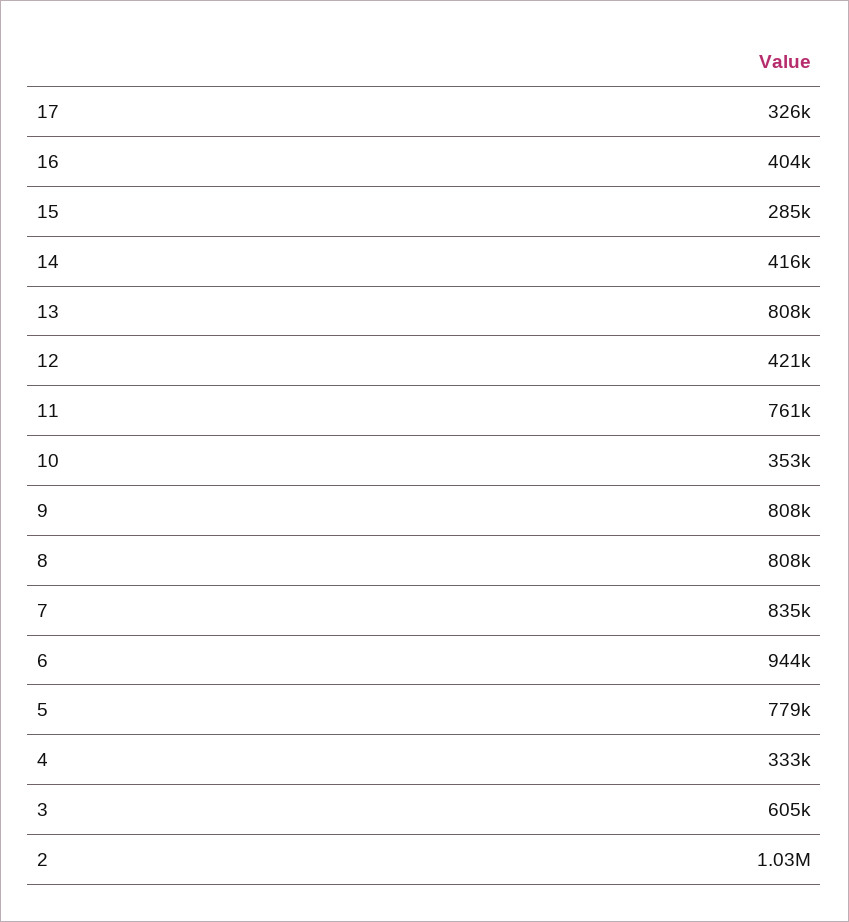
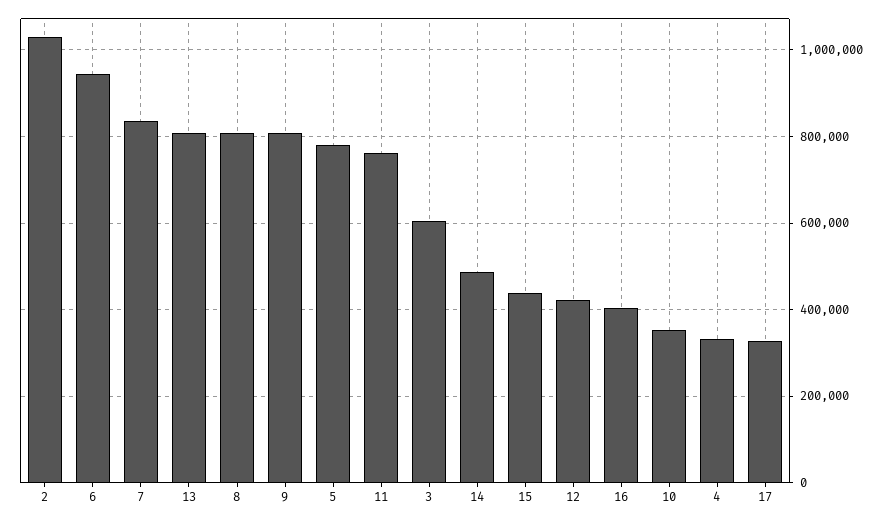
15: 285000 -> 440000
14: 416000 -> 480000

